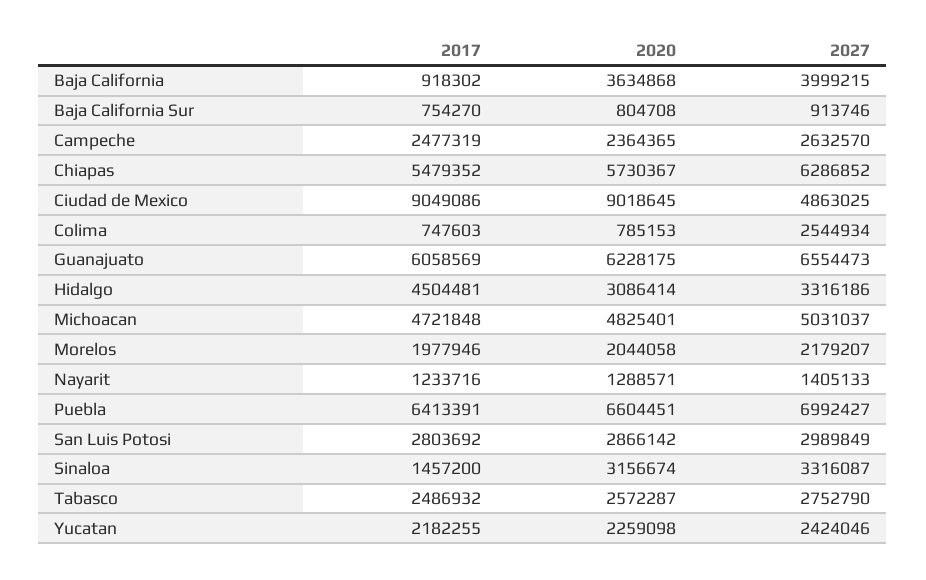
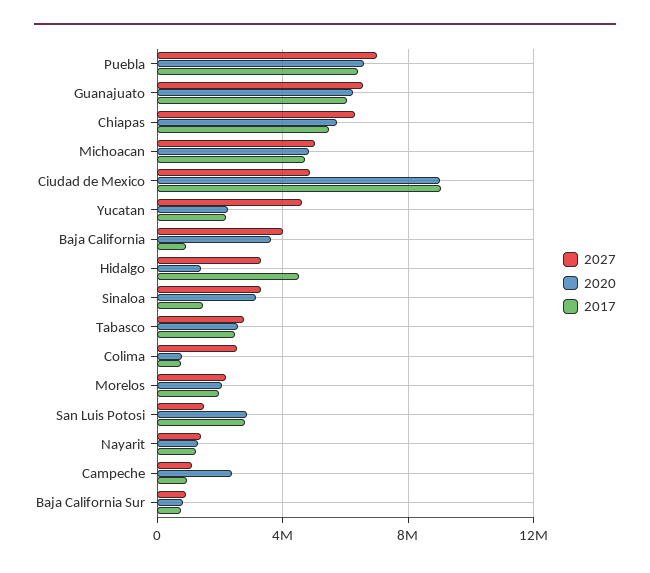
2017, Campeche: 2477319 -> 1000000
2027, Campeche: 2632570 -> 1000000
2020, Hidalgo: 3086414 -> 1500000
2027, San Luis Potosi: 2989849 -> 1500000
2027, Yucatan: 2424046 -> 4500000

